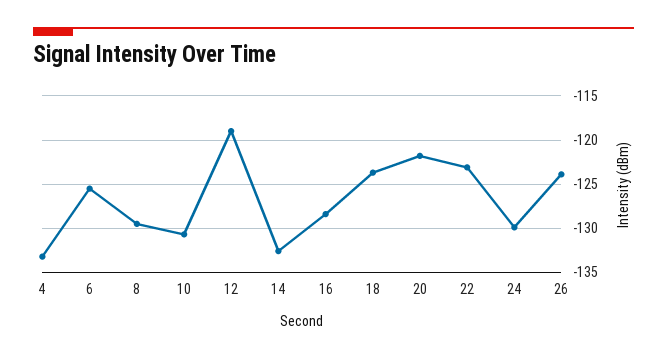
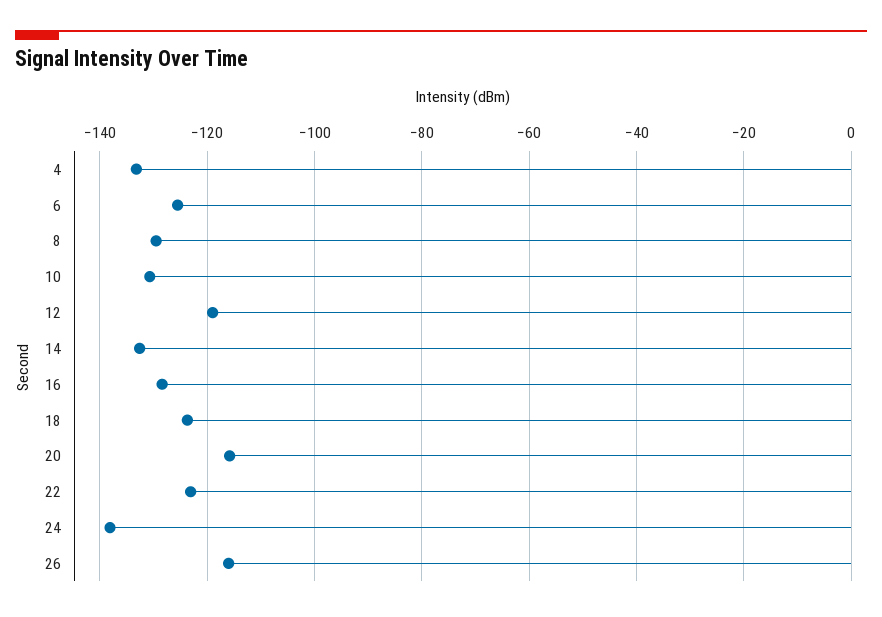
20: -122 -> -116
24: -130 -> -138
26: -124 -> -116

